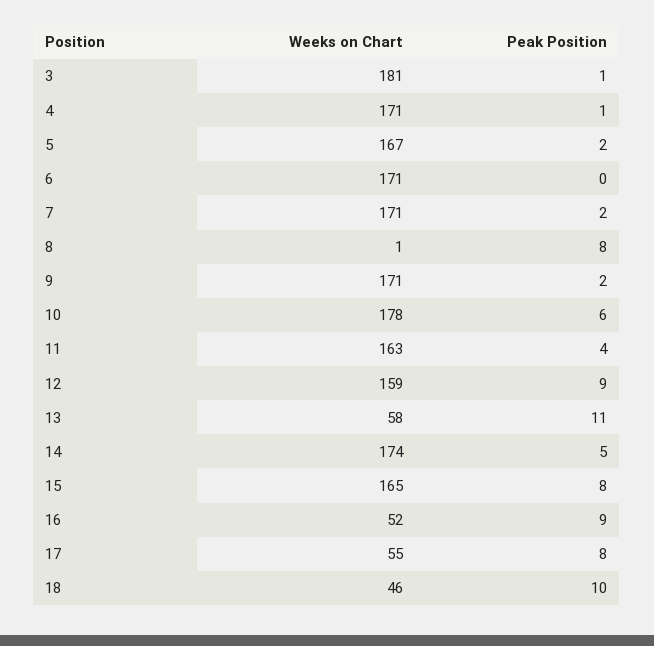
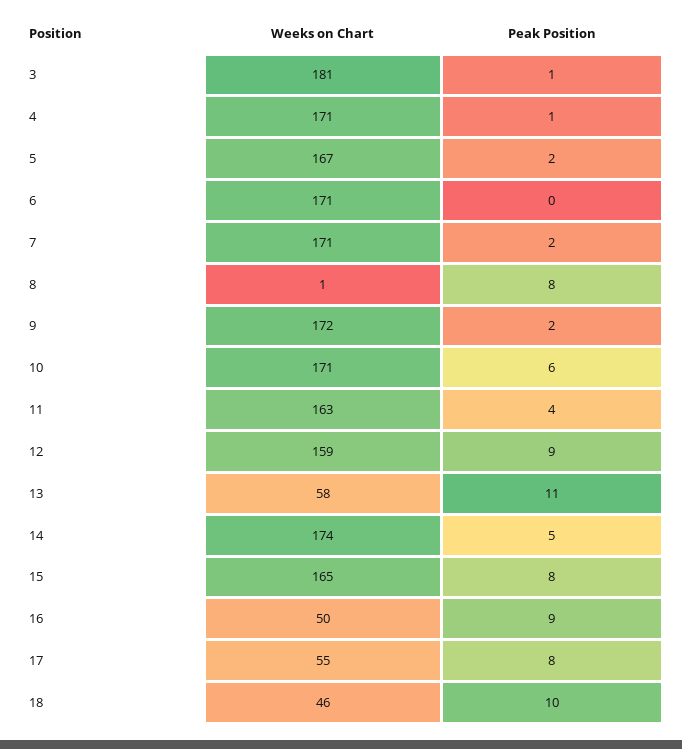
Weeks on Chart, 9: 171 -> 172
Weeks on Chart, 10: 178 -> 171
Weeks on Chart, 16: 52 -> 50

